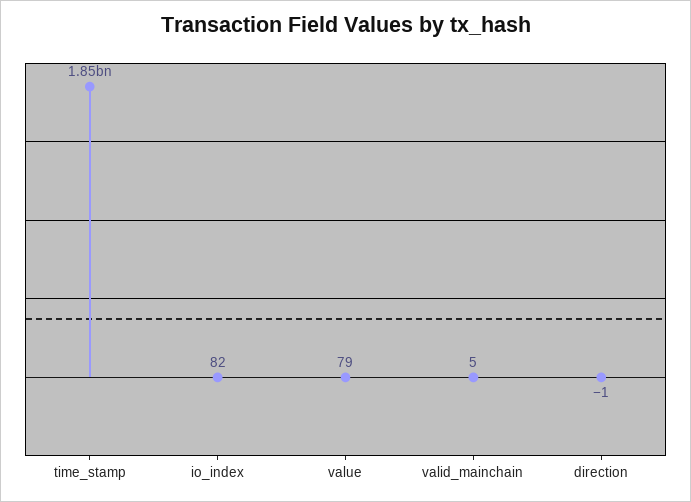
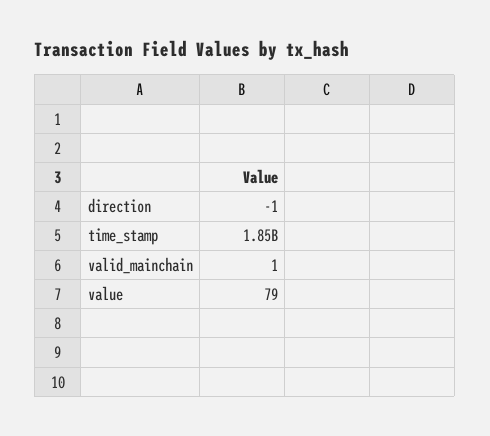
io_index: 82 -> none
valid_mainchain: 5 -> 1

